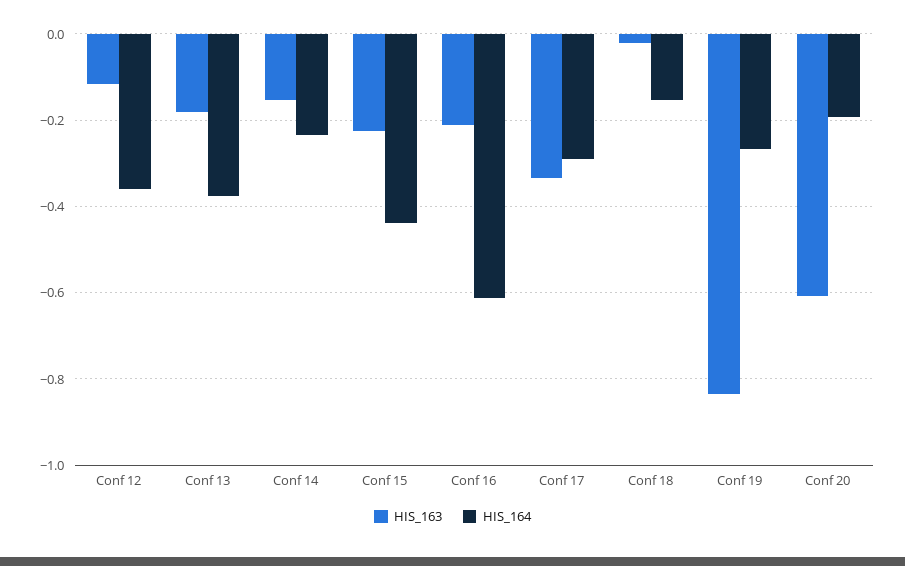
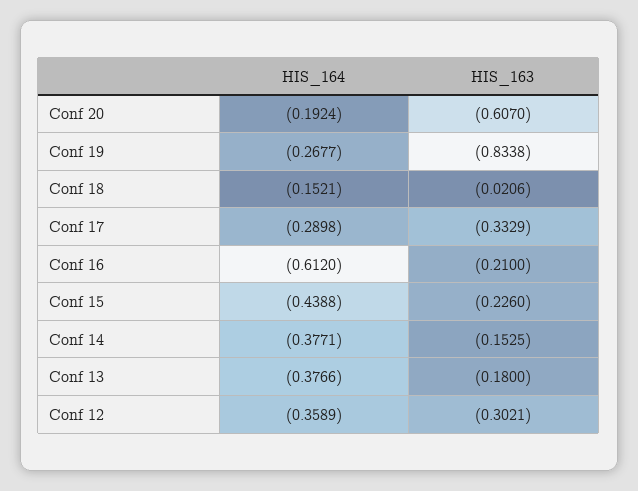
HIS_163, Conf 12: -0.12 -> -0.3021
HIS_164, Conf 14: -0.24 -> -0.3771

